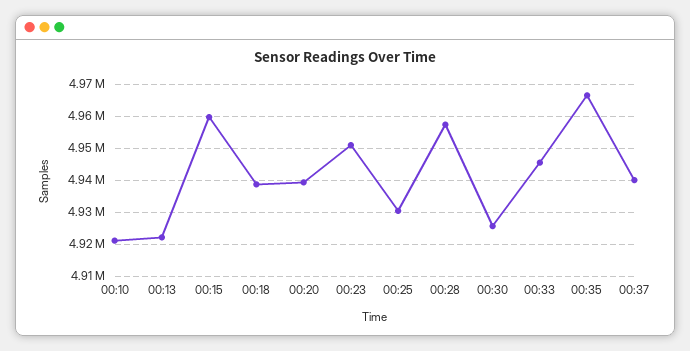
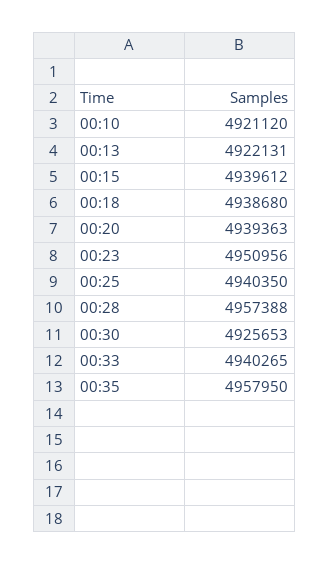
00:15: 4960000 -> 4939612
00:25: 4930000 -> 4940350
00:33: 4946000 -> 4940265
00:35: 4966000 -> 4957950
00:37: 4940000 -> none

